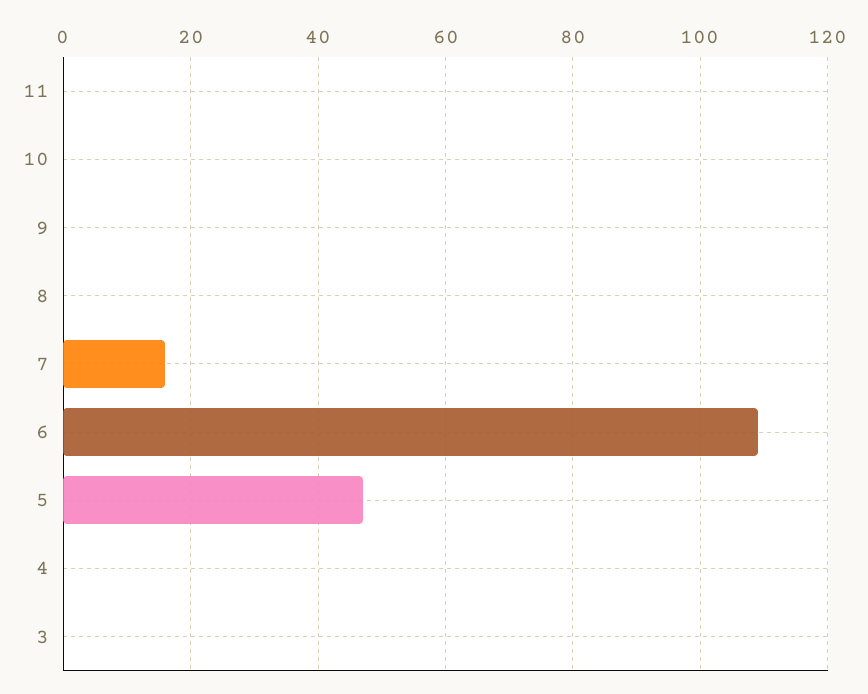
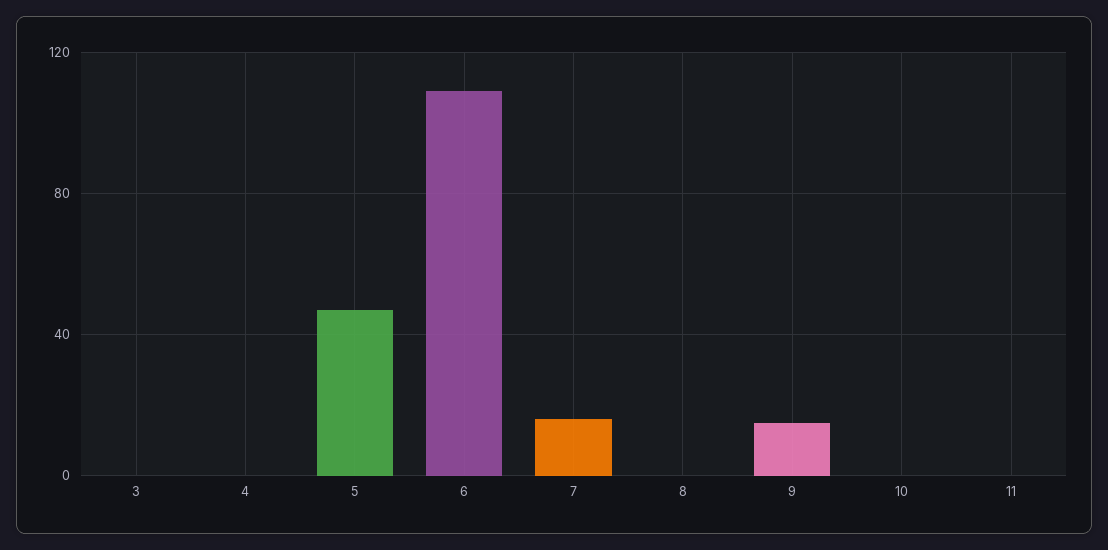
9: 0 -> 15

